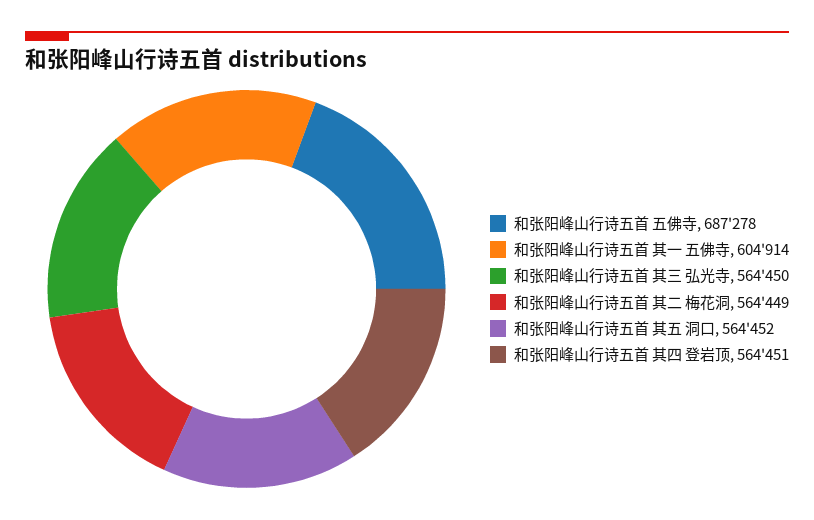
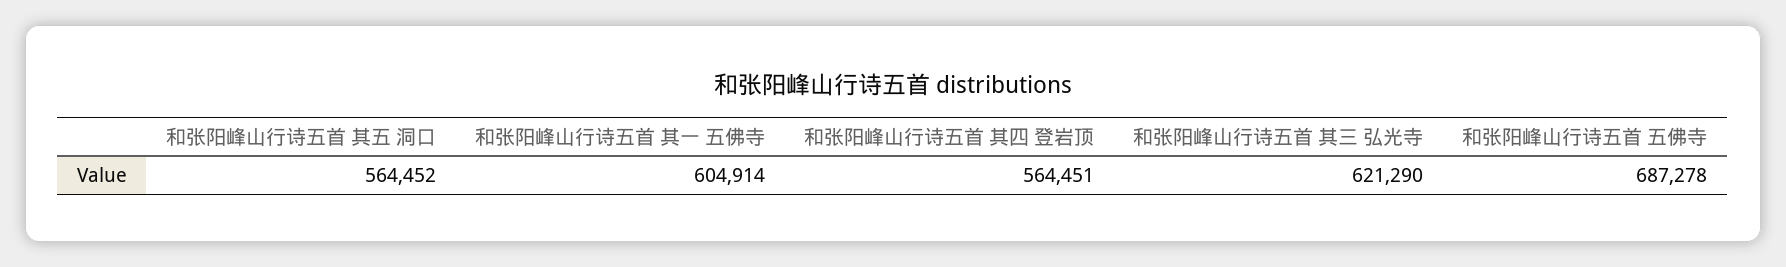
和张阳峰山行诗五首 其三 弘光寺: 564450 -> 621290
和张阳峰山行诗五首 其二 梅花洞: 564449 -> none

